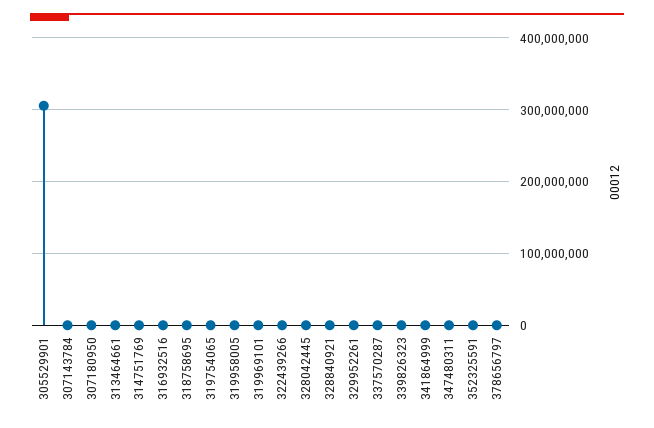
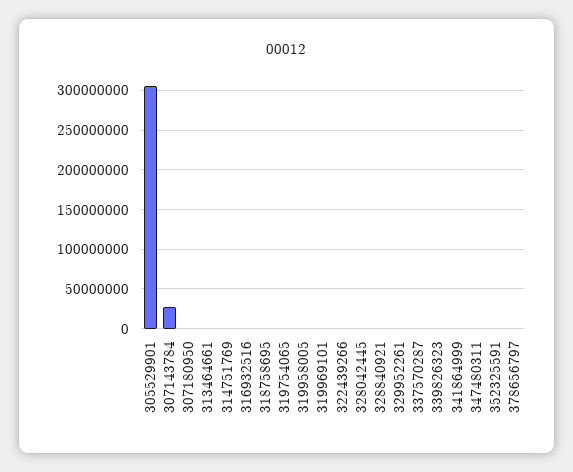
307143784: 0 -> 30000000

